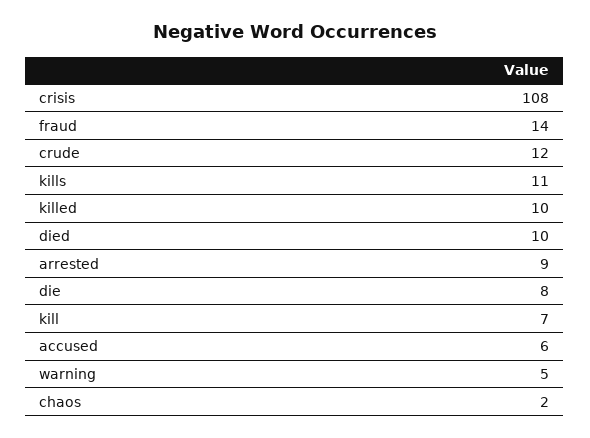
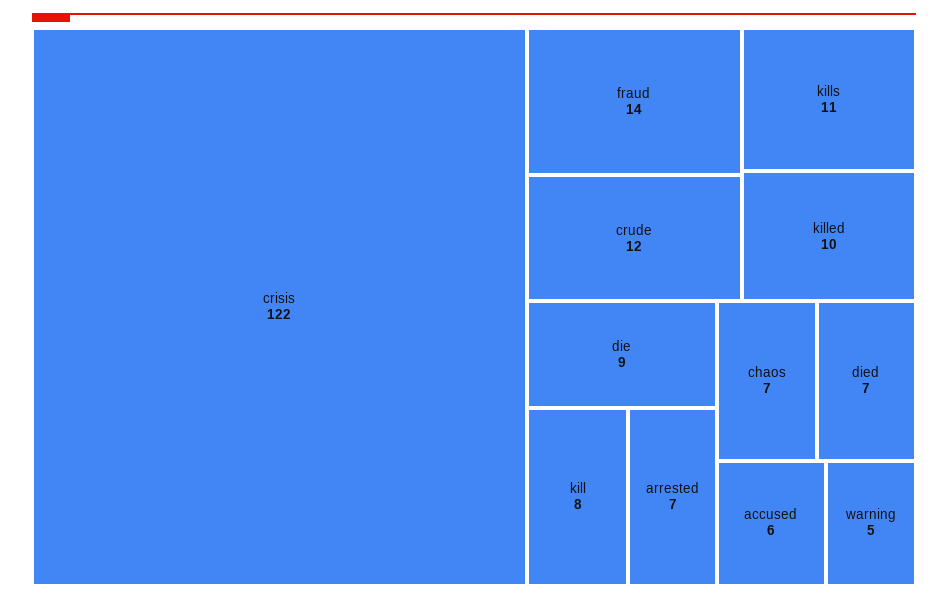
crisis: 108 -> 122
died: 10 -> 7
arrested: 9 -> 7
die: 8 -> 9
kill: 7 -> 8
chaos: 2 -> 7

